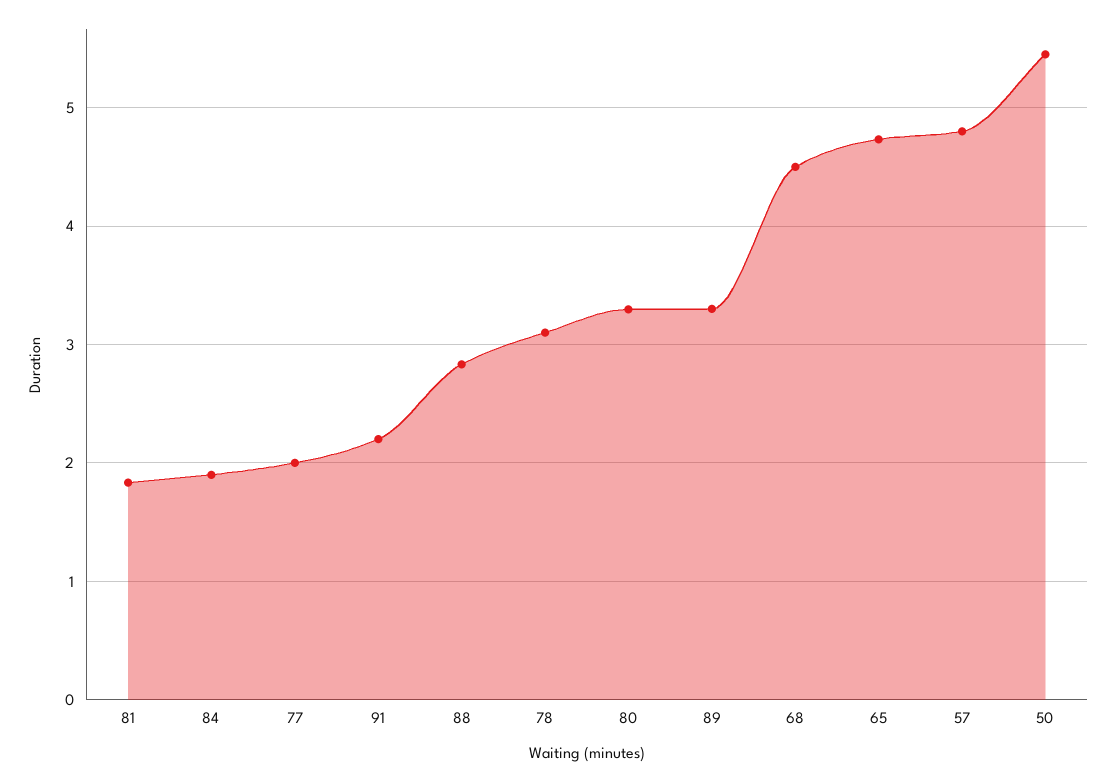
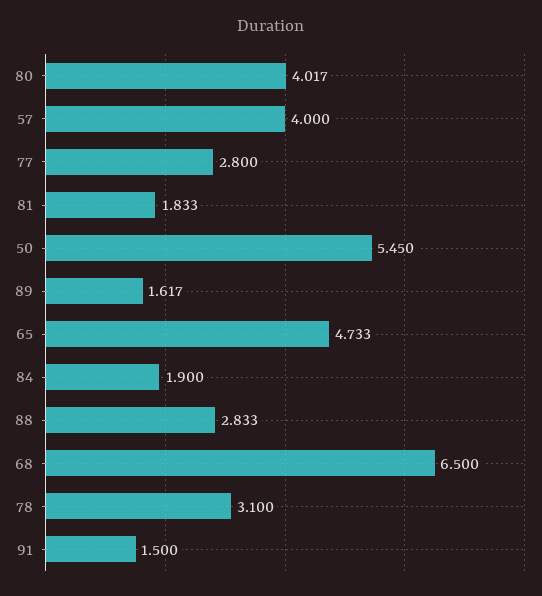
77: 2 -> 2.8
91: 2.2 -> 1.5
80: 3.3 -> 4.017
89: 3.3 -> 1.617
68: 4.5 -> 6.5
57: 4.8 -> 4

